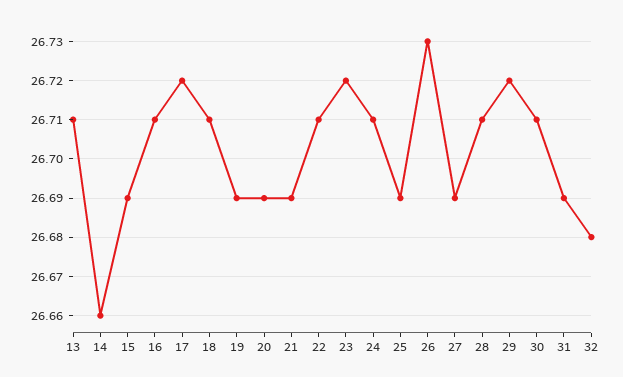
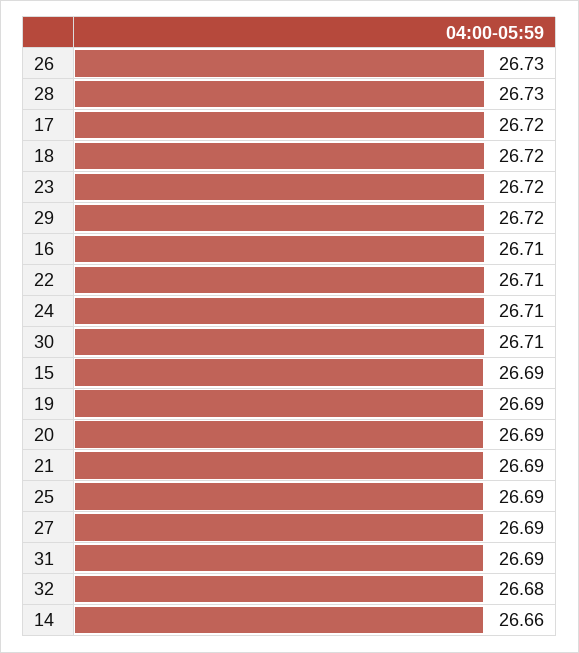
13: 26.71 -> none
18: 26.71 -> 26.72
28: 26.71 -> 26.73

